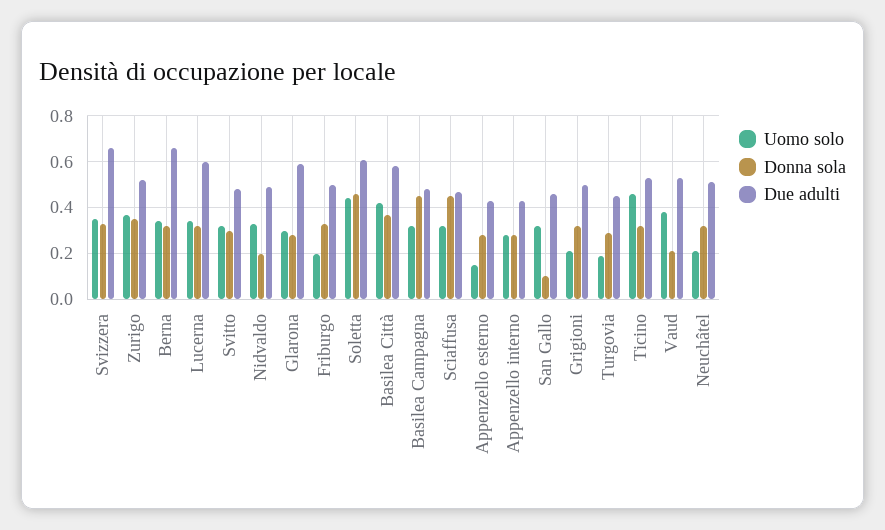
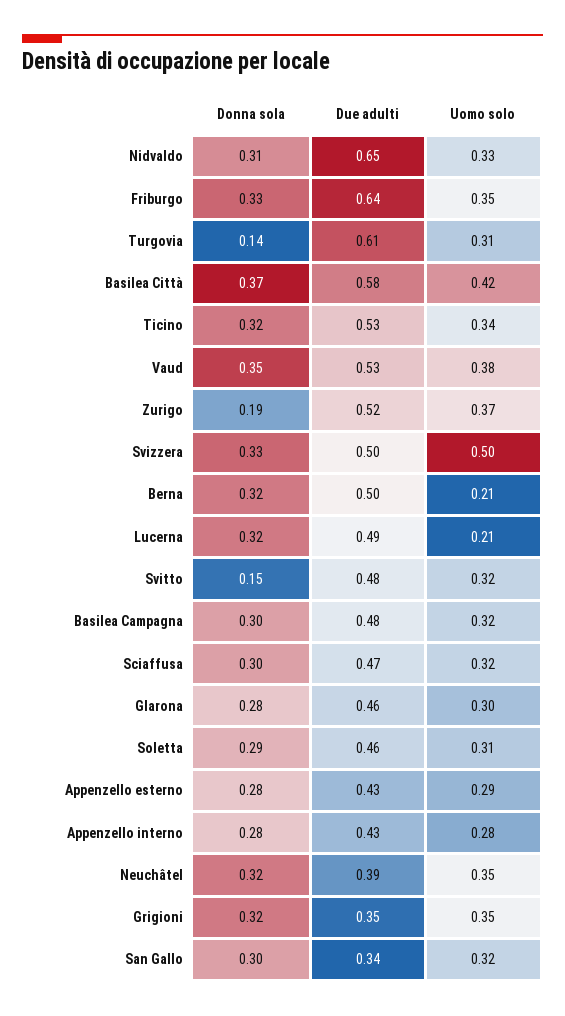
Uomo solo, Svizzera: 0.35 -> 0.5
Due adulti, Svizzera: 0.65 -> 0.5
Donna sola, Zurigo: 0.35 -> 0.19
Uomo solo, Berna: 0.35 -> 0.21
Due adulti, Berna: 0.65 -> 0.5
Uomo solo, Lucerna: 0.35 -> 0.21
Due adulti, Lucerna: 0.6 -> 0.49
Donna sola, Svitto: 0.3 -> 0.15
Donna sola, Nidvaldo: 0.2 -> 0.31
Due adulti, Nidvaldo: 0.5 -> 0.65
Due adulti, Glarona: 0.6 -> 0.46
Uomo solo, Friburgo: 0.2 -> 0.35
Due adulti, Friburgo: 0.5 -> 0.64
Uomo solo, Soletta: 0.45 -> 0.31
Donna sola, Soletta: 0.45 -> 0.29
Due adulti, Soletta: 0.6 -> 0.46
Donna sola, Basilea Campagna: 0.45 -> 0.3
Donna sola, Sciaffusa: 0.45 -> 0.3
Uomo solo, Appenzello esterno: 0.15 -> 0.29
Donna sola, San Gallo: 0.1 -> 0.3
Due adulti, San Gallo: 0.45 -> 0.34
Uomo solo, Grigioni: 0.2 -> 0.35
Due adulti, Grigioni: 0.5 -> 0.35
Uomo solo, Turgovia: 0.2 -> 0.31
Donna sola, Turgovia: 0.3 -> 0.14
Due adulti, Turgovia: 0.45 -> 0.61
Uomo solo, Ticino: 0.45 -> 0.34
Donna sola, Vaud: 0.2 -> 0.35
Uomo solo, Neuchâtel: 0.2 -> 0.35
Due adulti, Neuchâtel: 0.5 -> 0.39

